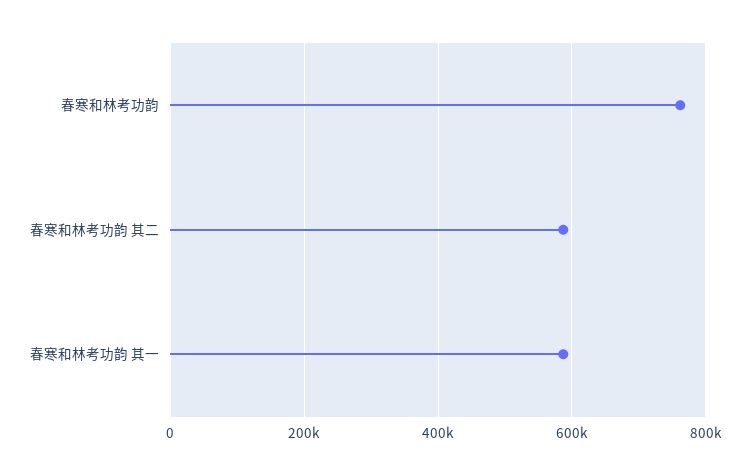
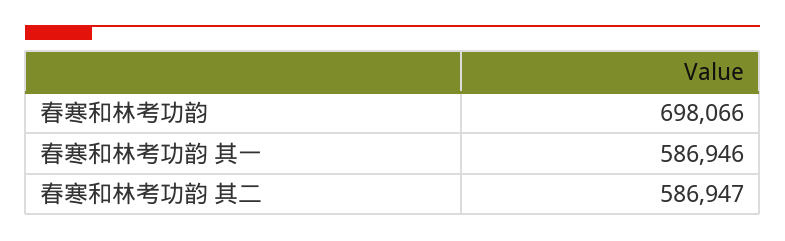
春寒和林考功韵: 760000 -> 698066

